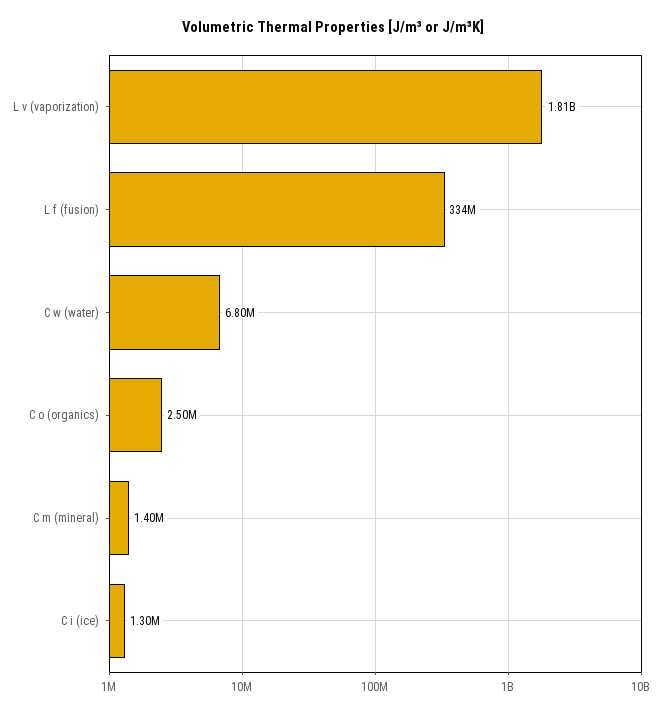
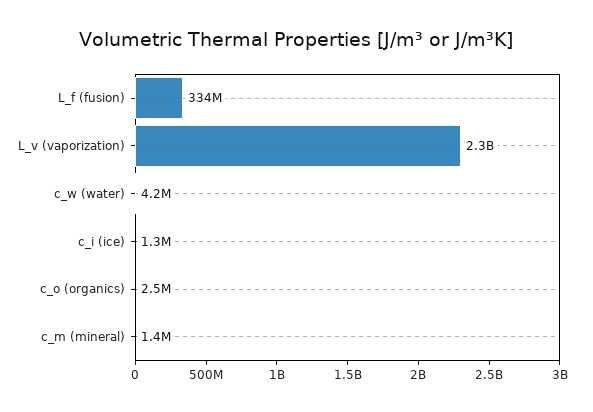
L v (vaporization): 1810000000 -> 2300000000
C w (water): 6800000 -> 4200000

